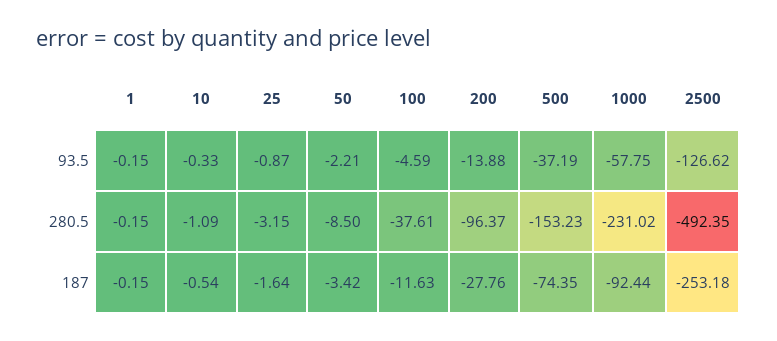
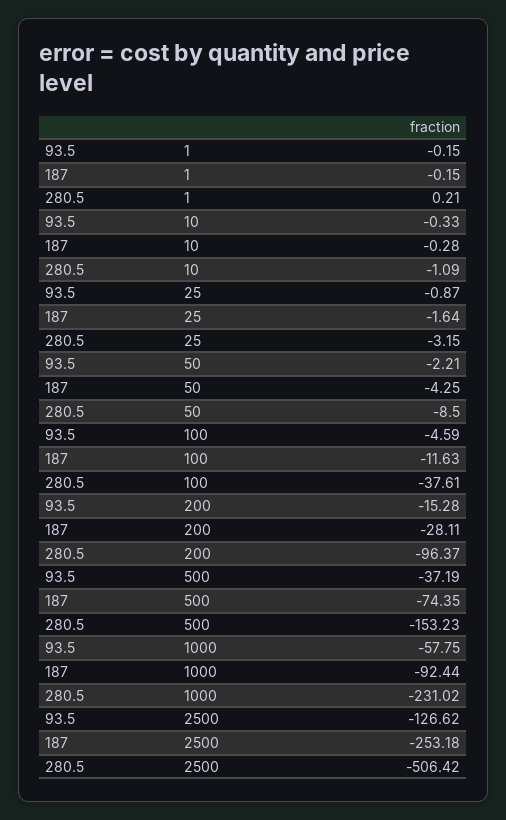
200, 93.5: -13.88 -> -15.28
1, 280.5: -0.15 -> 0.21
2500, 280.5: -492.35 -> -506.42
10, 187: -0.54 -> -0.28
50, 187: -3.42 -> -4.25
200, 187: -27.76 -> -28.11

